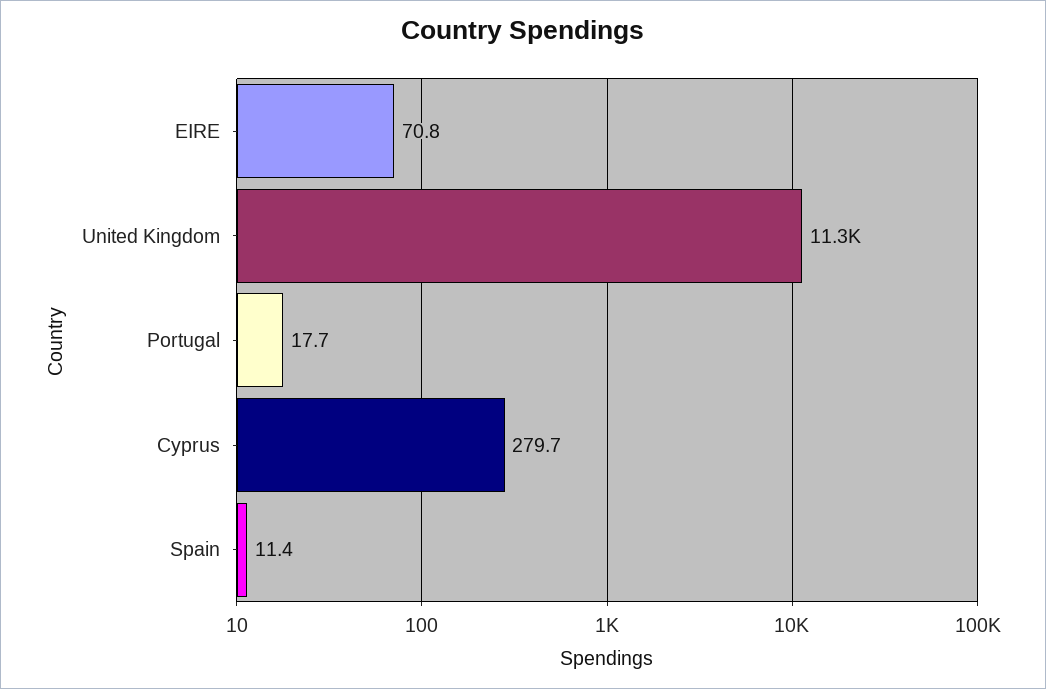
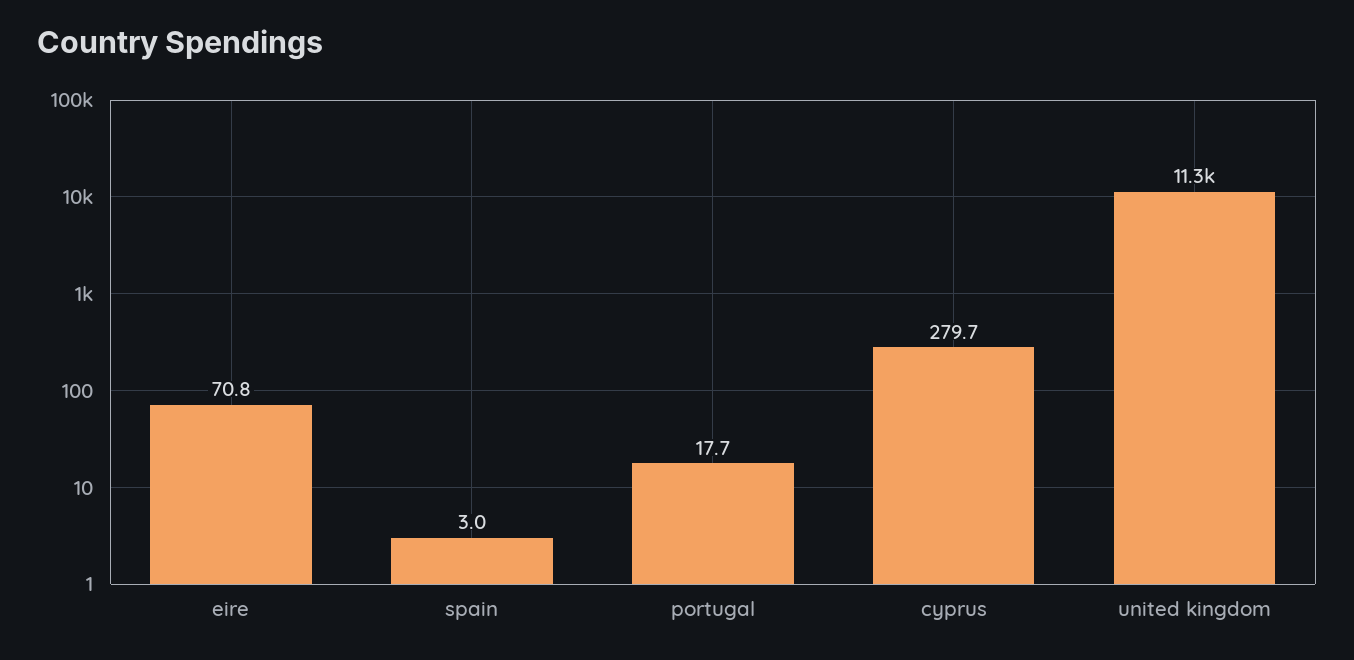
Spain: 11.4 -> 3

